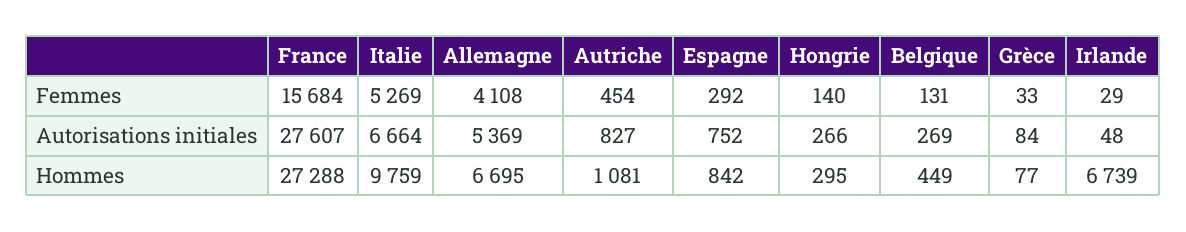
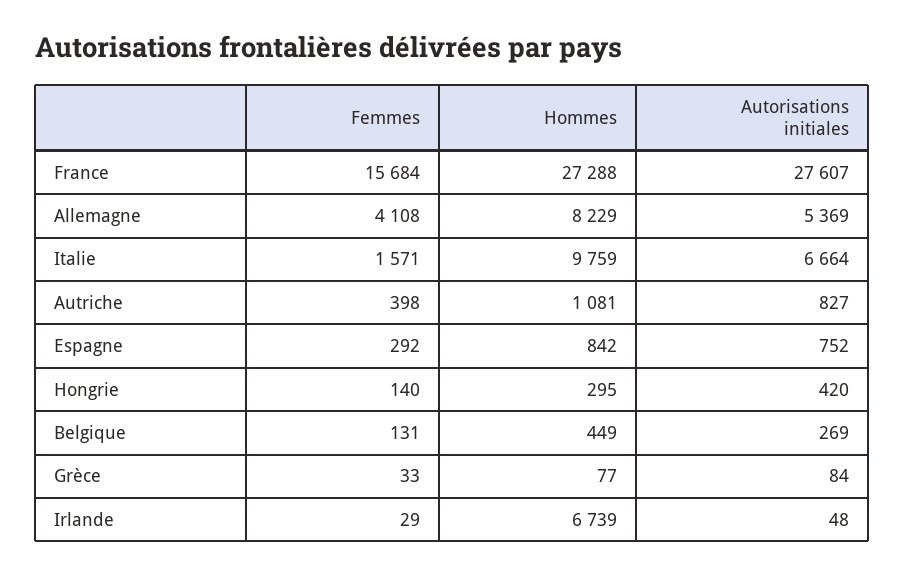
Italie, Femmes: 5269 -> 1571
Autriche, Femmes: 454 -> 398
Hongrie, Autorisations initiales: 266 -> 420
Allemagne, Hommes: 6695 -> 8229

